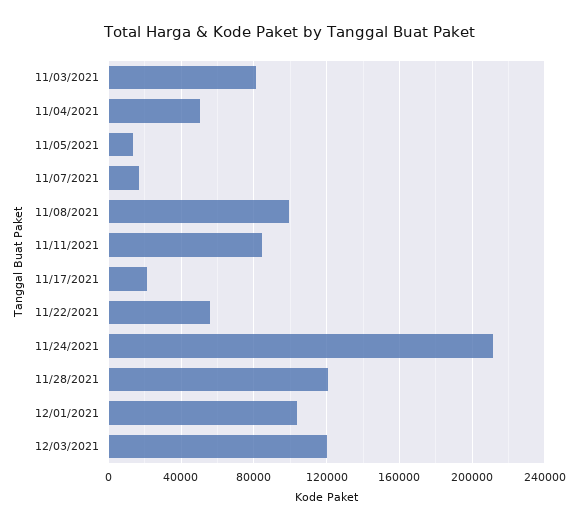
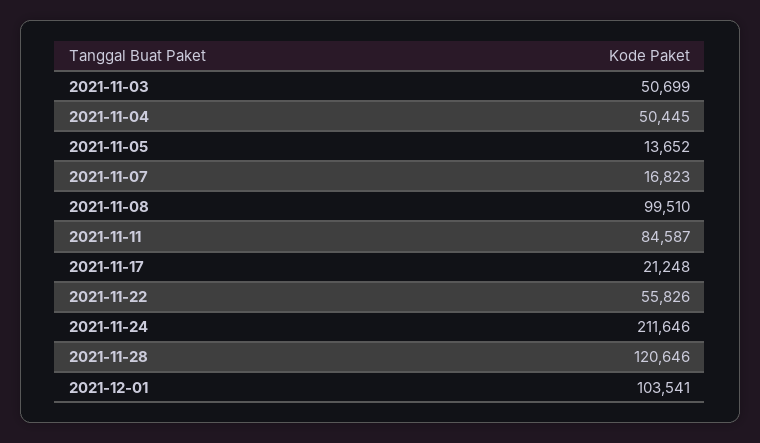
11/03/2021: 80000 -> 50699
12/03/2021: 120000 -> none

